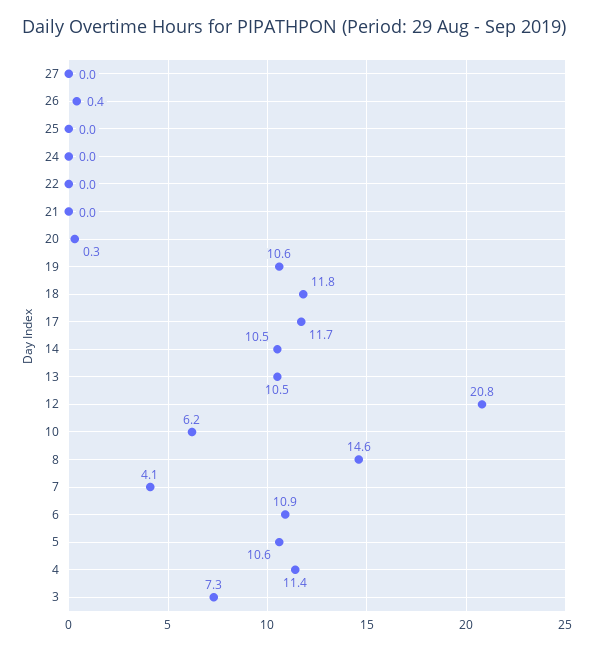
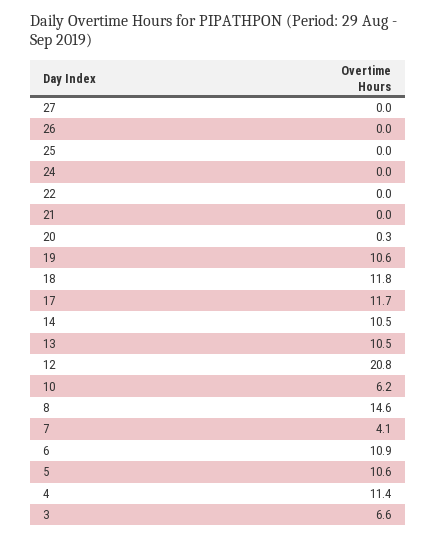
26: 0.4 -> 0
3: 7.3 -> 6.6

